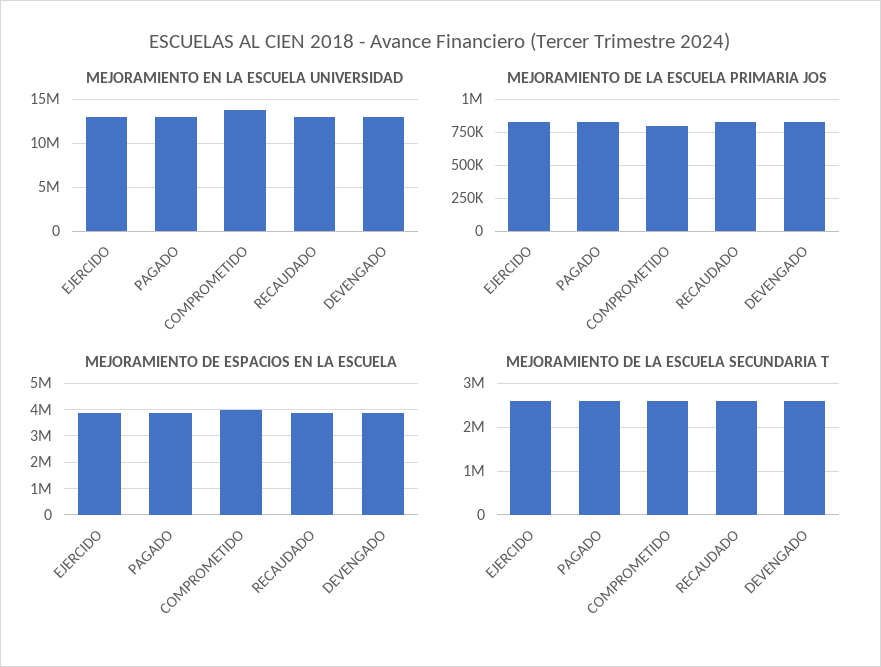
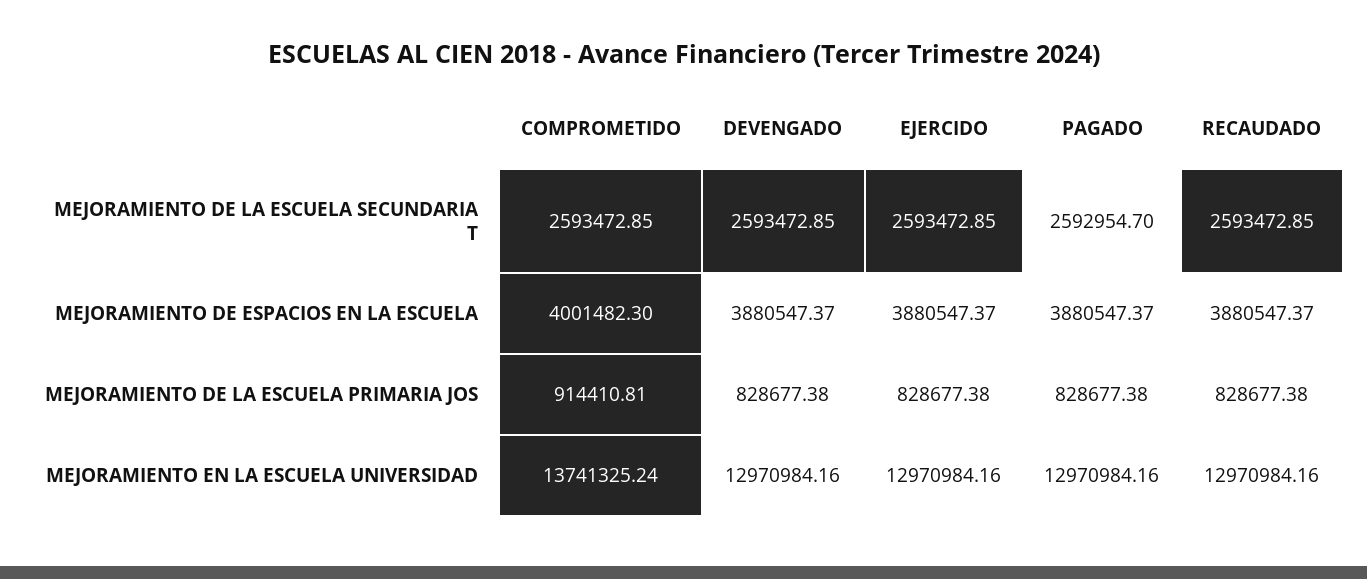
MEJORAMIENTO DE LA ESCUELA PRIMARIA JOS, COMPROMETIDO: 800000 -> 914410.81

